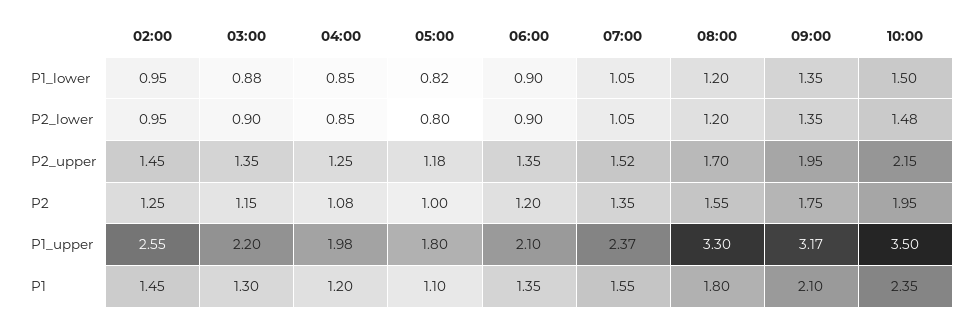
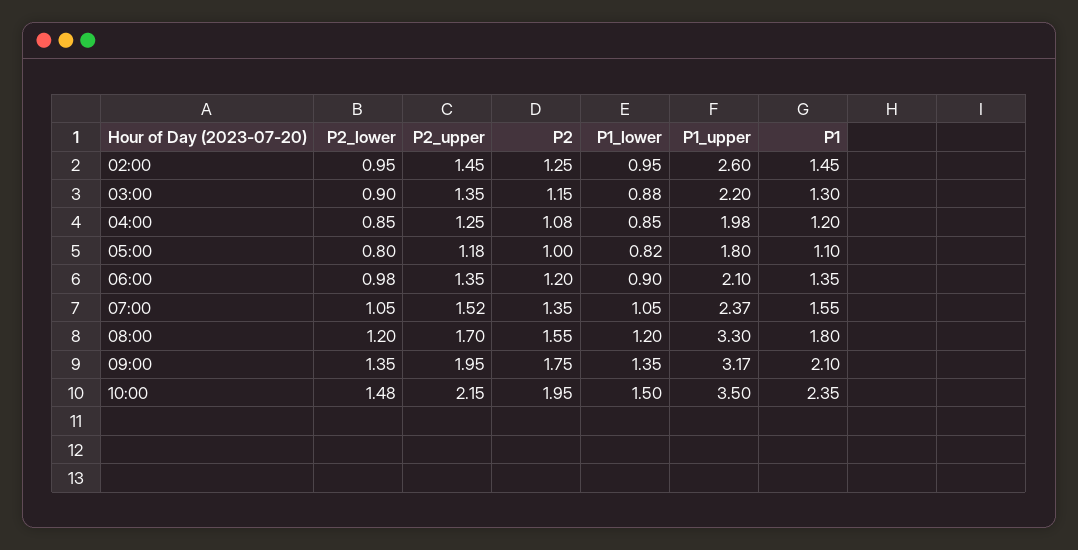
06:00, P2_lower: 0.9 -> 0.98
02:00, P1_upper: 2.55 -> 2.6

